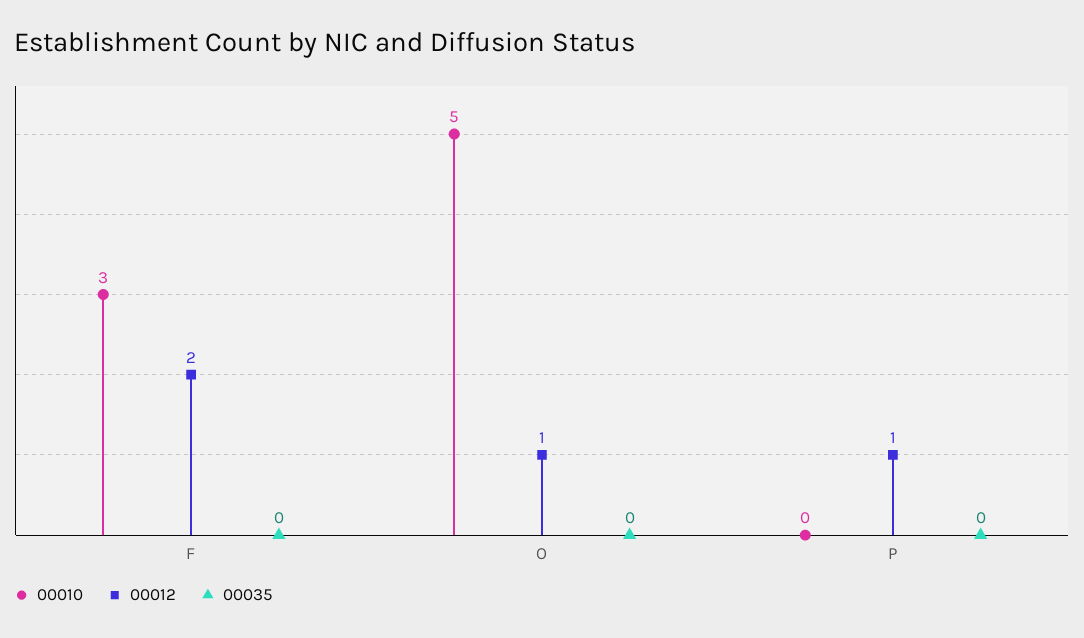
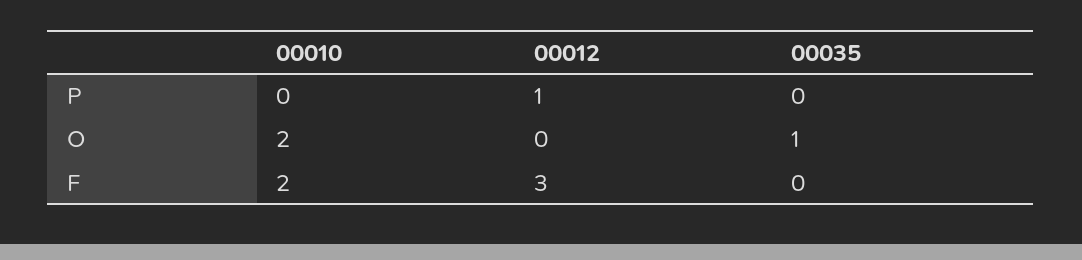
00010, F: 3 -> 2
00012, F: 2 -> 3
00010, O: 5 -> 2
00012, O: 1 -> 0
00035, O: 0 -> 1

